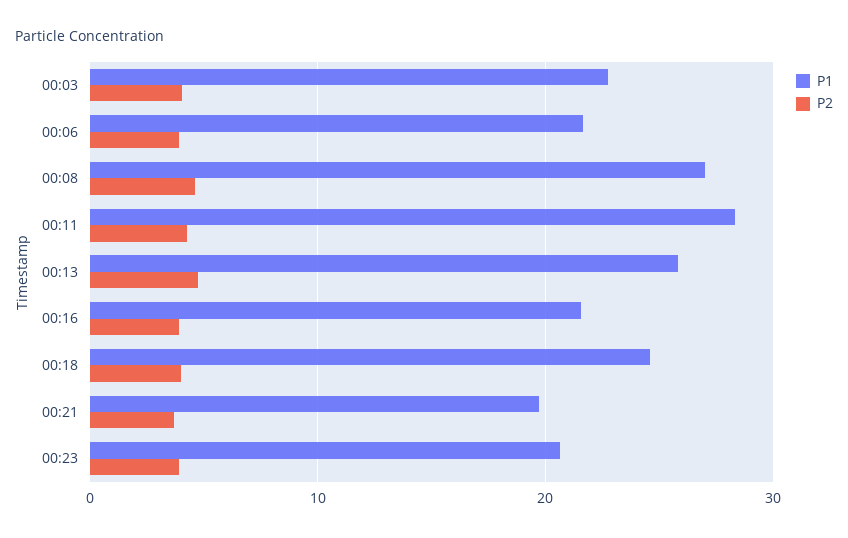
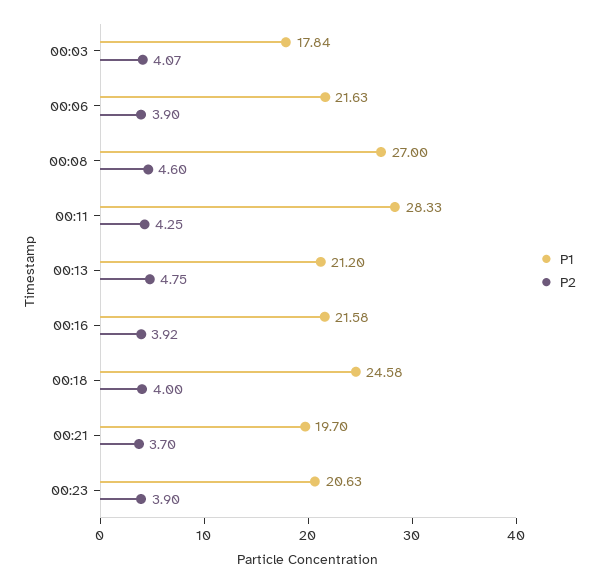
P1, 00:03: 23 -> 17.84
P1, 00:13: 26 -> 21.2

